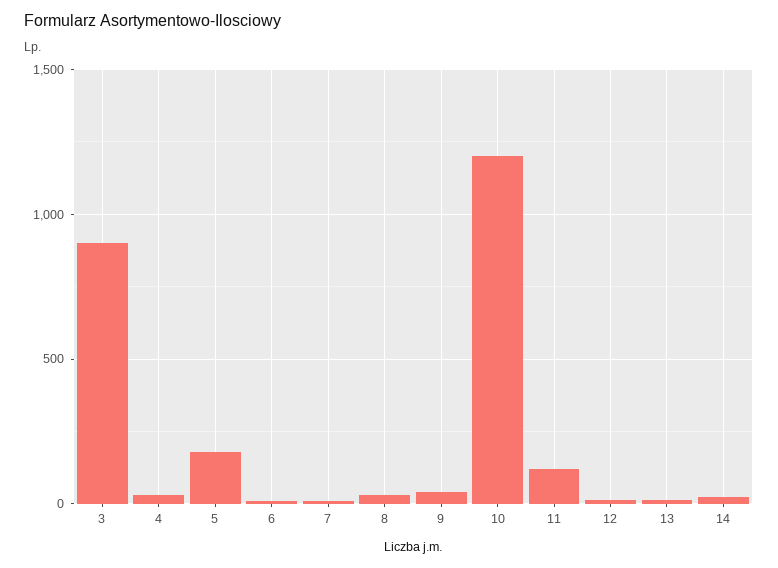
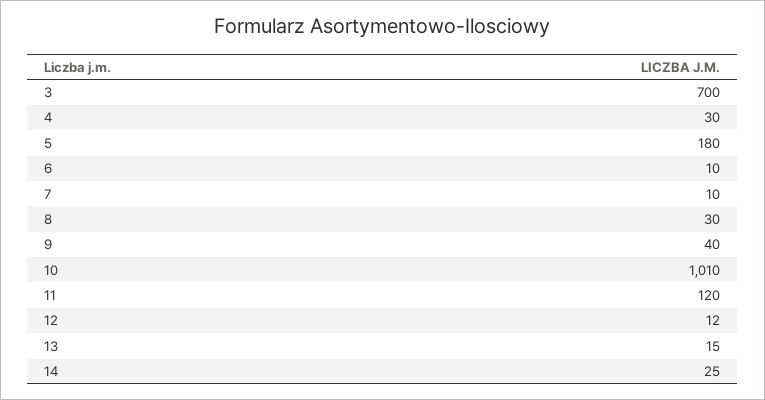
3: 900 -> 700
10: 1200 -> 1010

